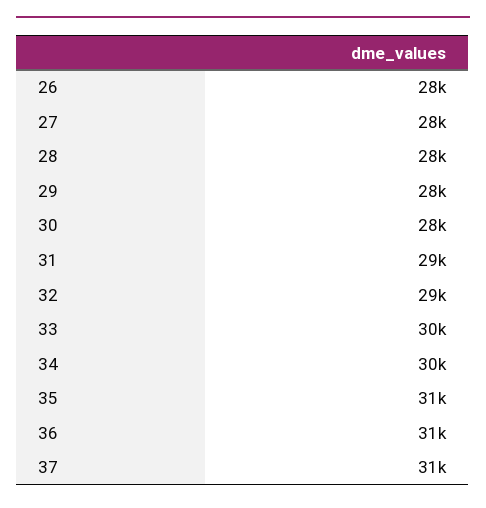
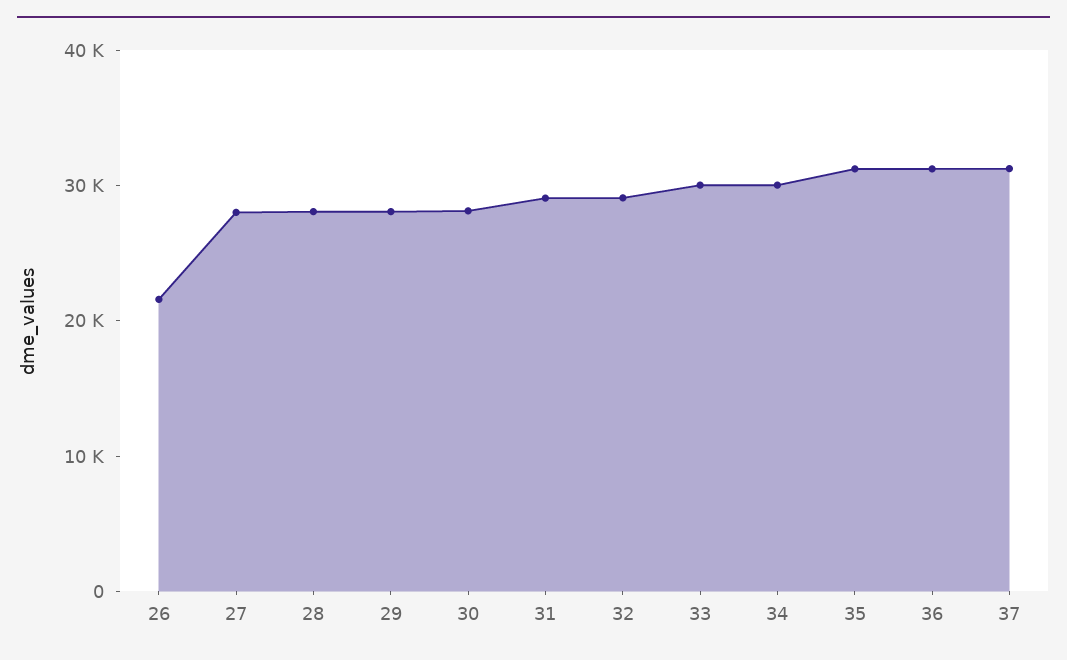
26: 28000 -> 22000

